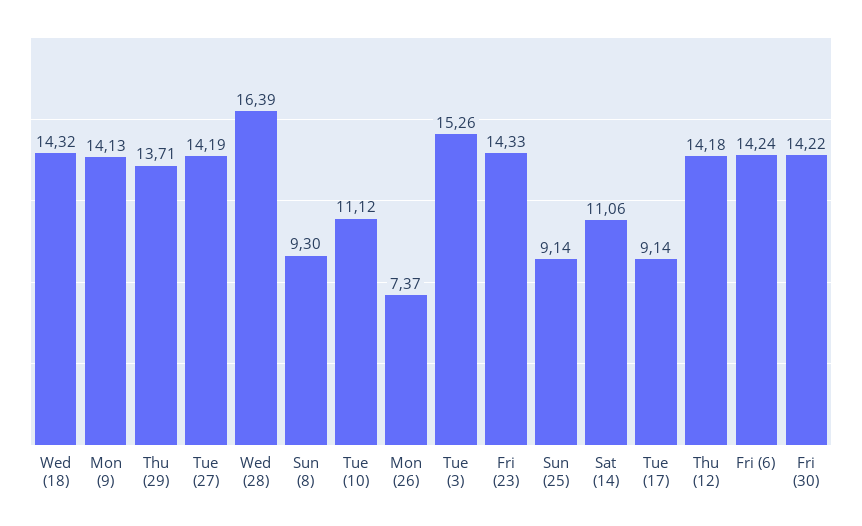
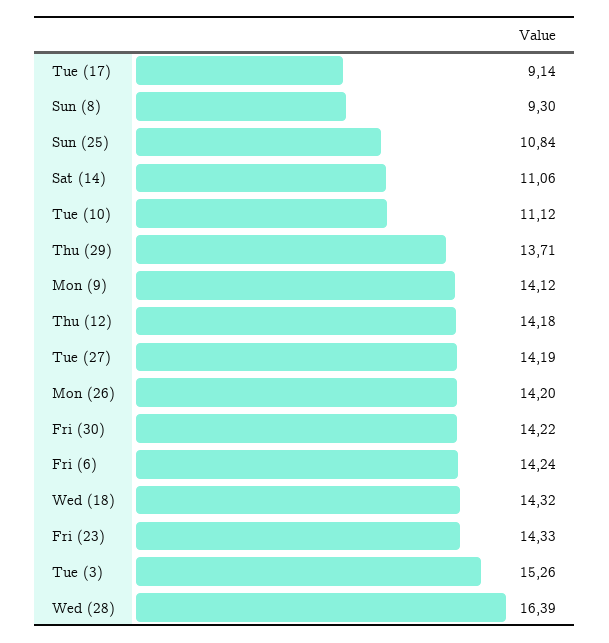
Mon (9): 14.13 -> 14.12
Mon (26): 7.37 -> 14.2
Sun (25): 9.14 -> 10.84

